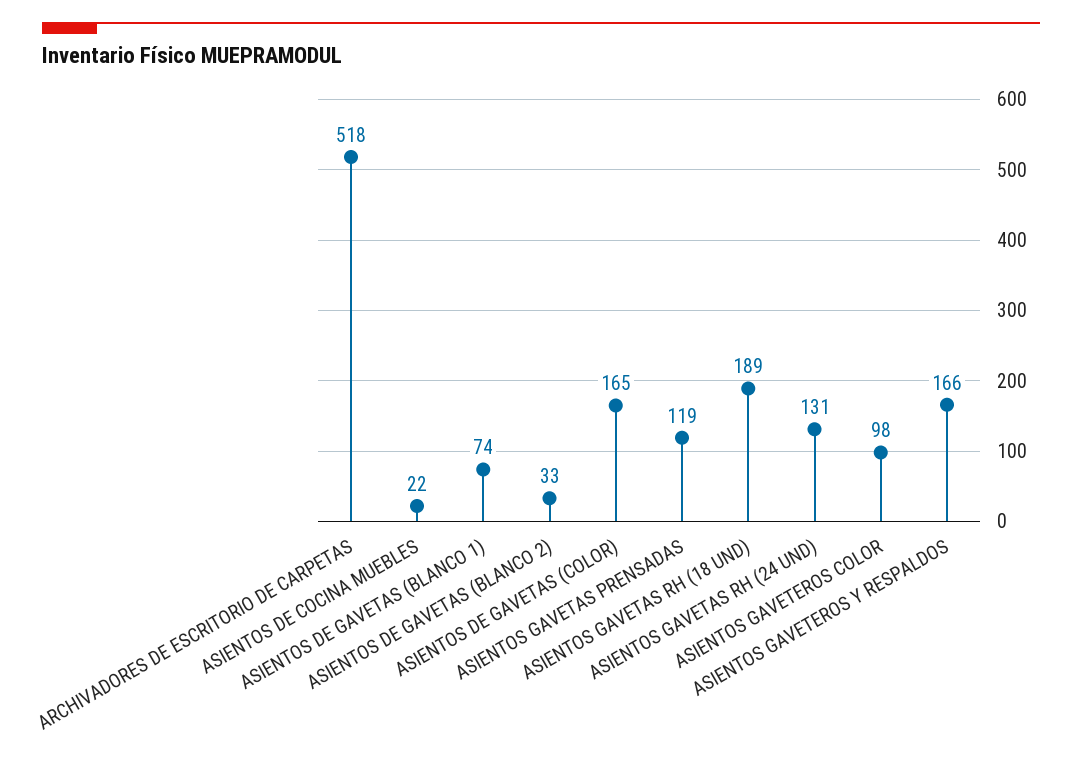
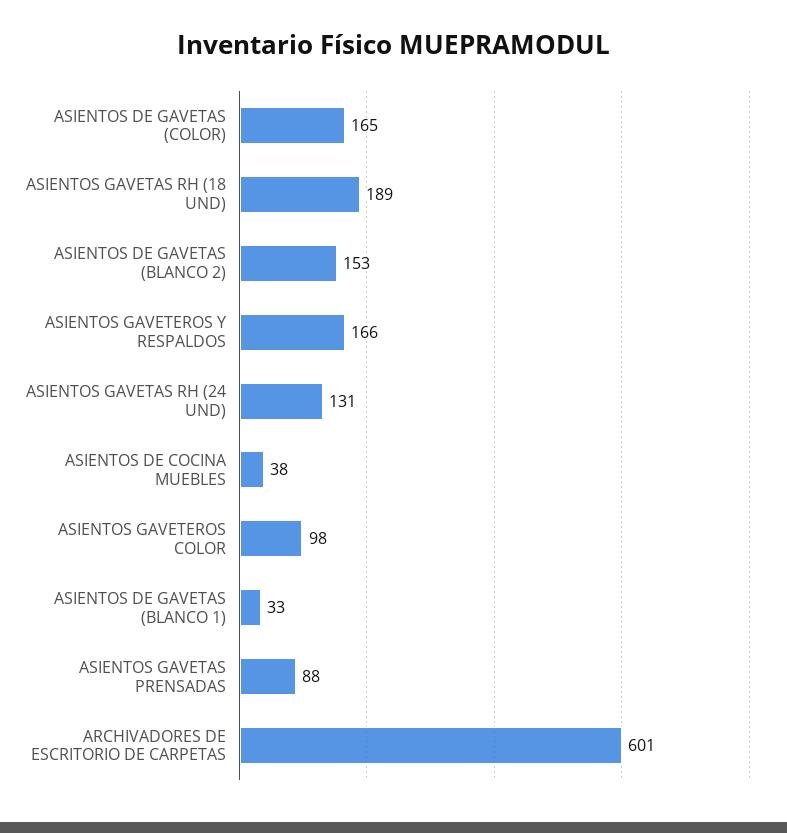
ARCHIVADORES DE ESCRITORIO DE CARPETAS: 518 -> 601
ASIENTOS DE COCINA MUEBLES: 22 -> 38
ASIENTOS DE GAVETAS (BLANCO 1): 74 -> 33
ASIENTOS DE GAVETAS (BLANCO 2): 33 -> 153
ASIENTOS GAVETAS PRENSADAS: 119 -> 88

